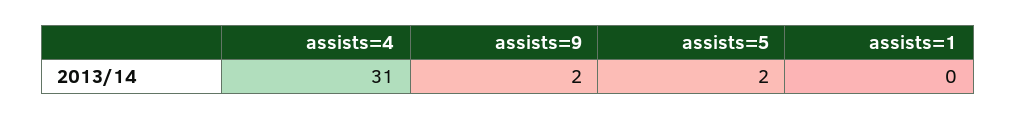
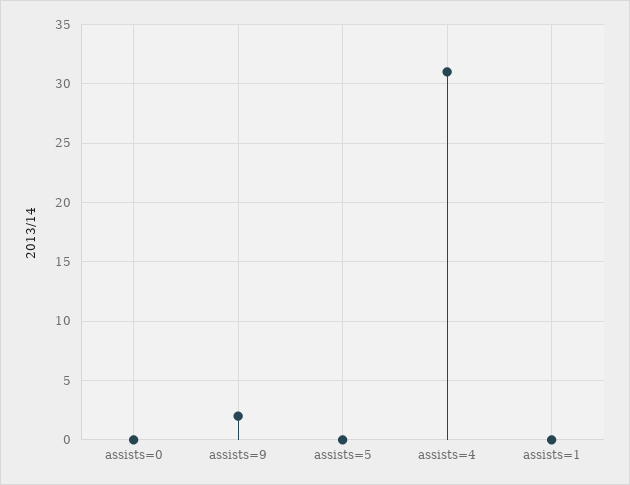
assists=5: 2 -> 0
assists=0: none -> 0

